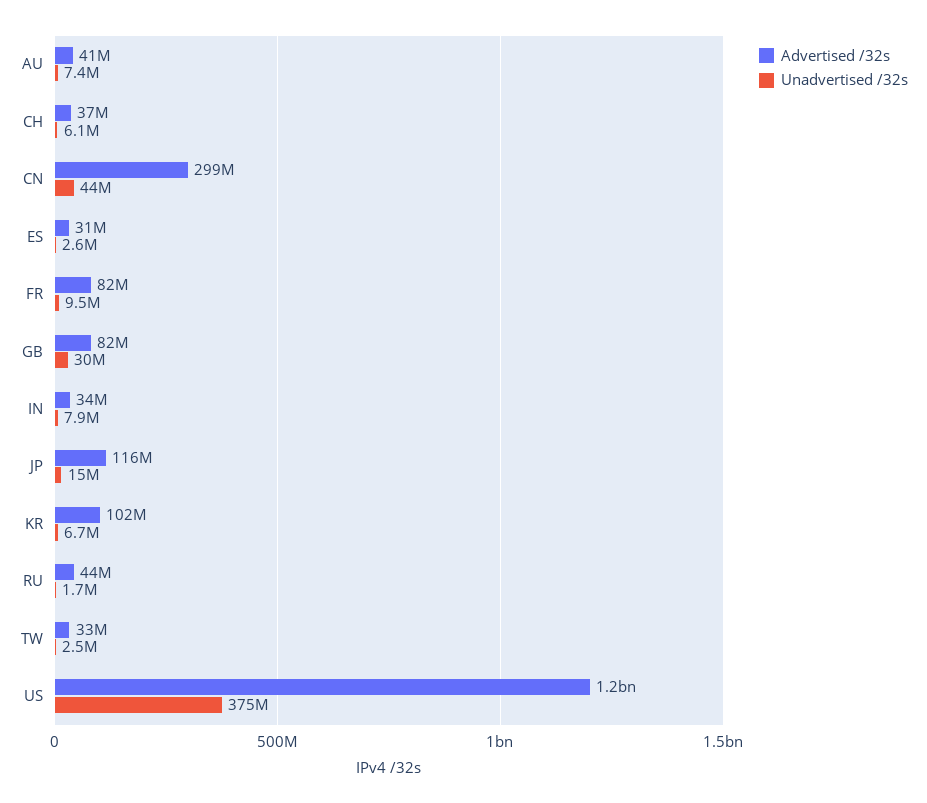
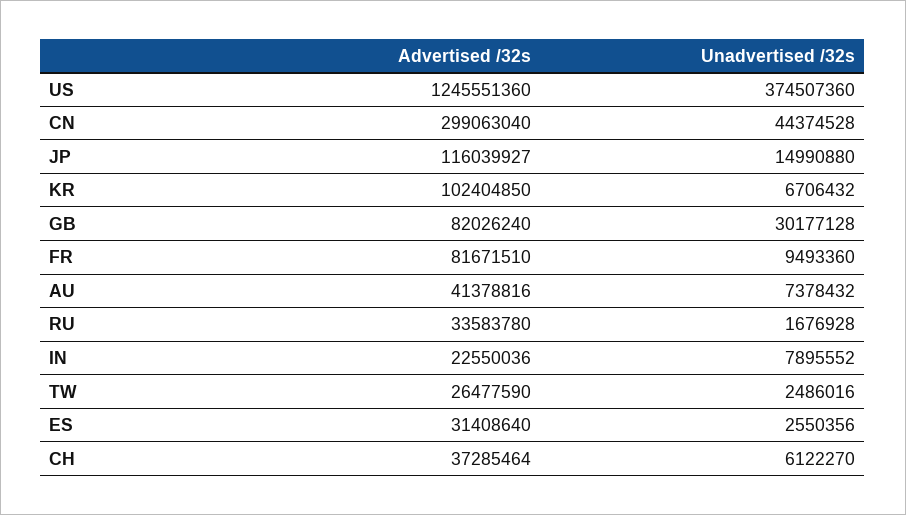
Advertised /32s, IN: 34000000 -> 22550036
Advertised /32s, RU: 44000000 -> 33583780
Advertised /32s, TW: 33000000 -> 26477590

